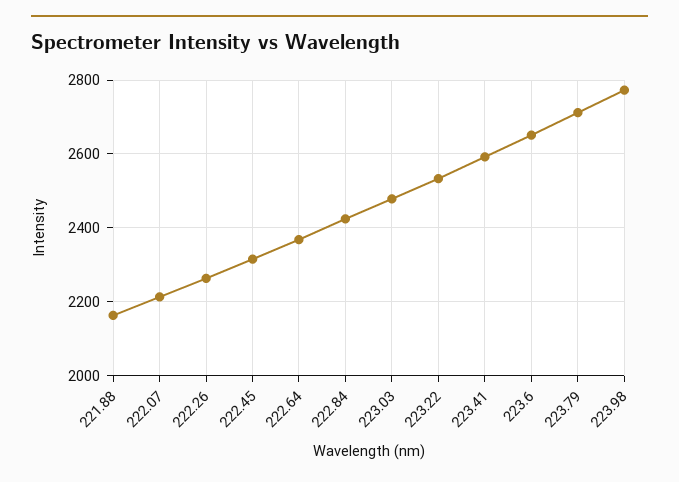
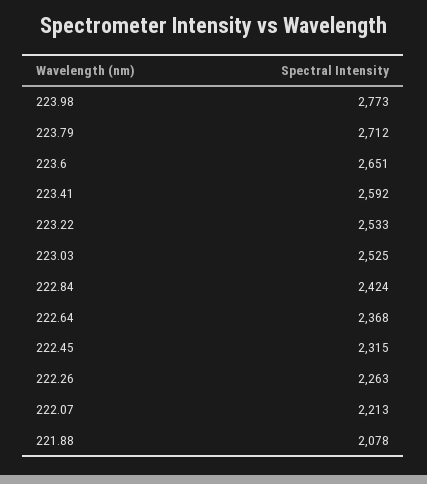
221.88: 2160 -> 2078
223.03: 2480 -> 2525

